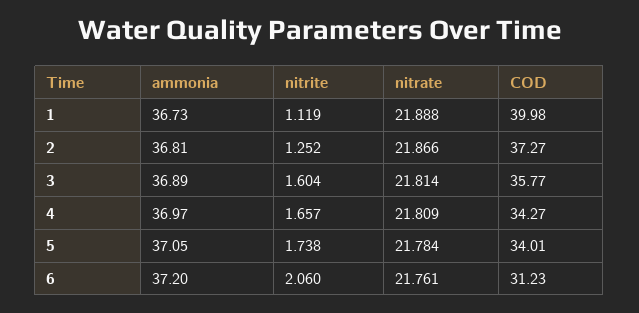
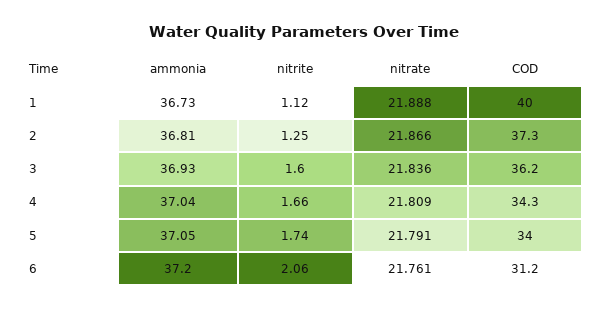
ammonia, 3: 36.89 -> 36.93
nitrate, 3: 21.814 -> 21.836
COD, 3: 35.77 -> 36.2
ammonia, 4: 36.97 -> 37.04
nitrate, 5: 21.784 -> 21.791

